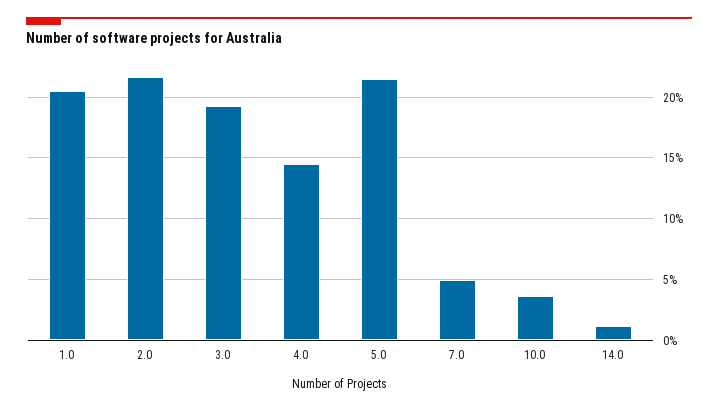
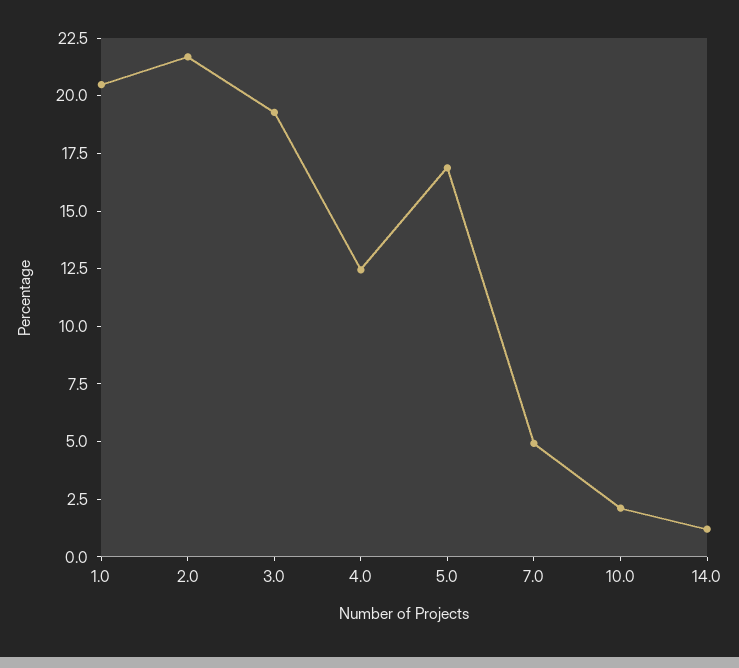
4.0: 14.5 -> 12.5
5.0: 21.5 -> 17
10.0: 3.5 -> 2

